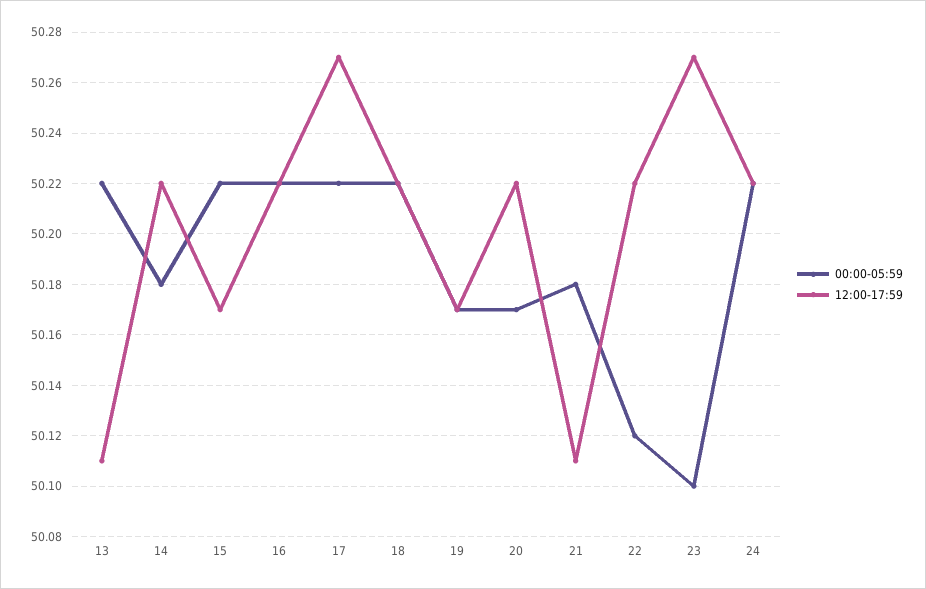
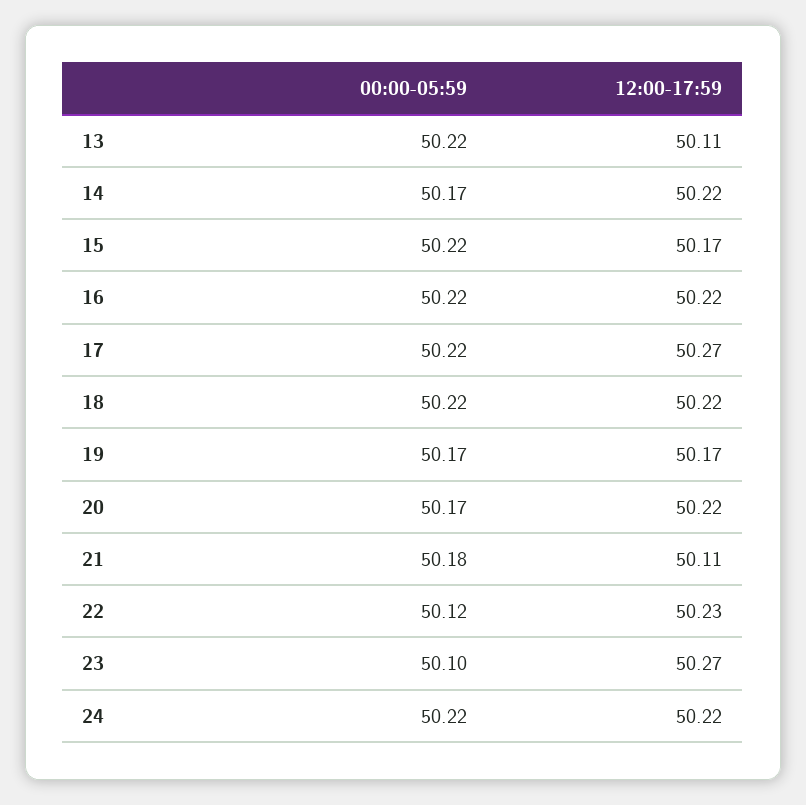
00:00-05:59, 14: 50.18 -> 50.17
12:00-17:59, 22: 50.22 -> 50.23

